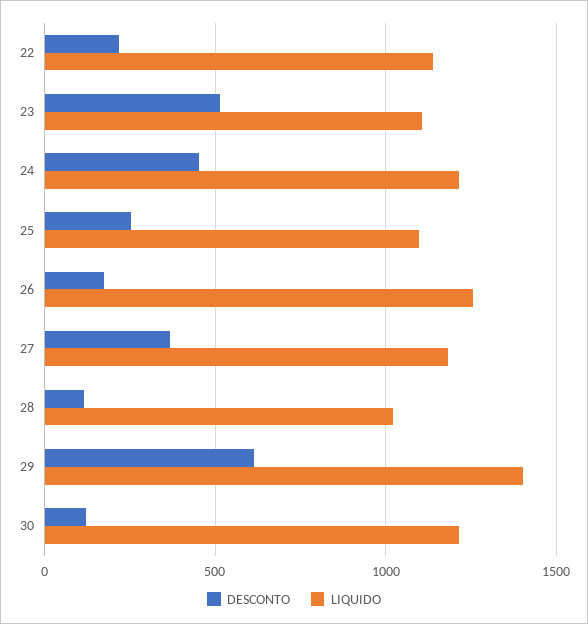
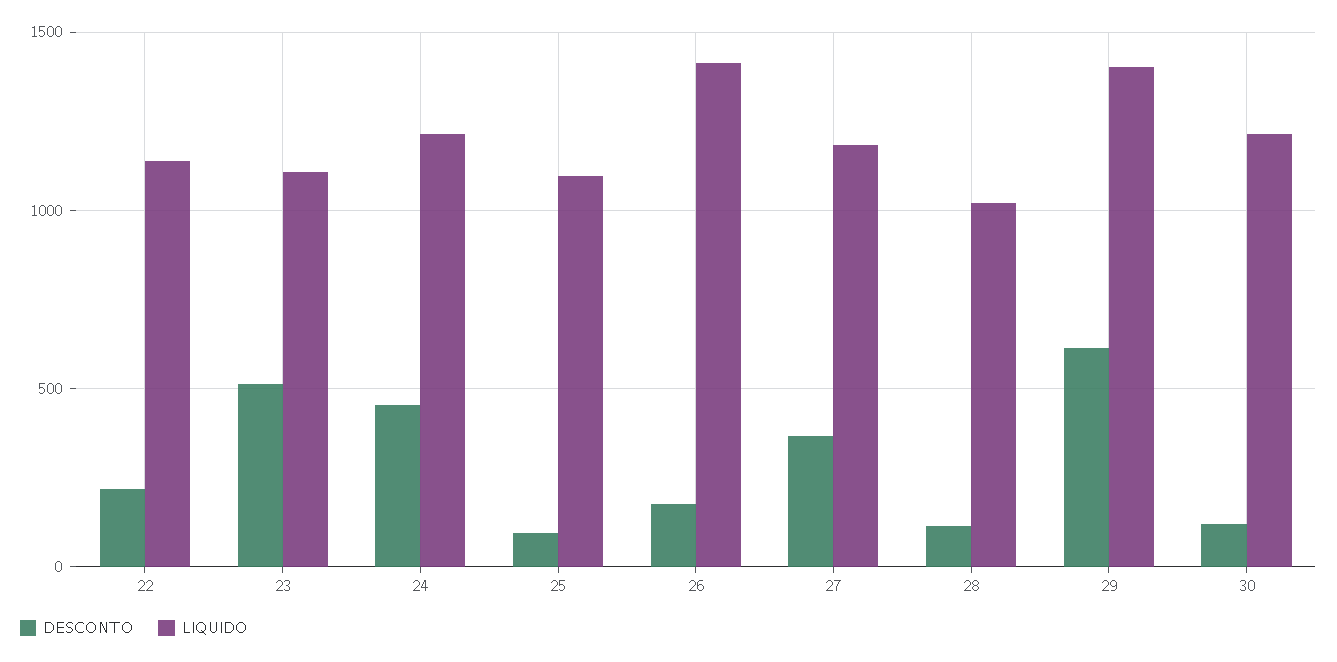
DESCONTO, 25: 250 -> 100
LIQUIDO, 26: 1250 -> 1400

